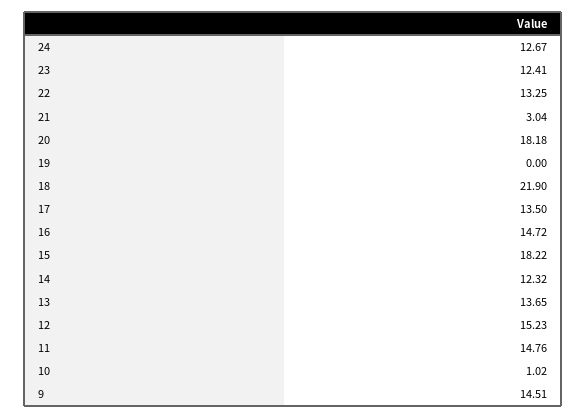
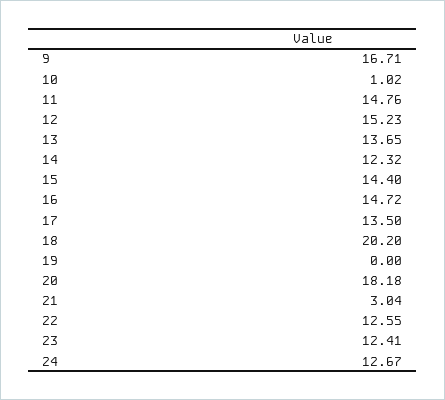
22: 13.25 -> 12.55
18: 21.9 -> 20.2
15: 18.22 -> 14.4
9: 14.51 -> 16.71

